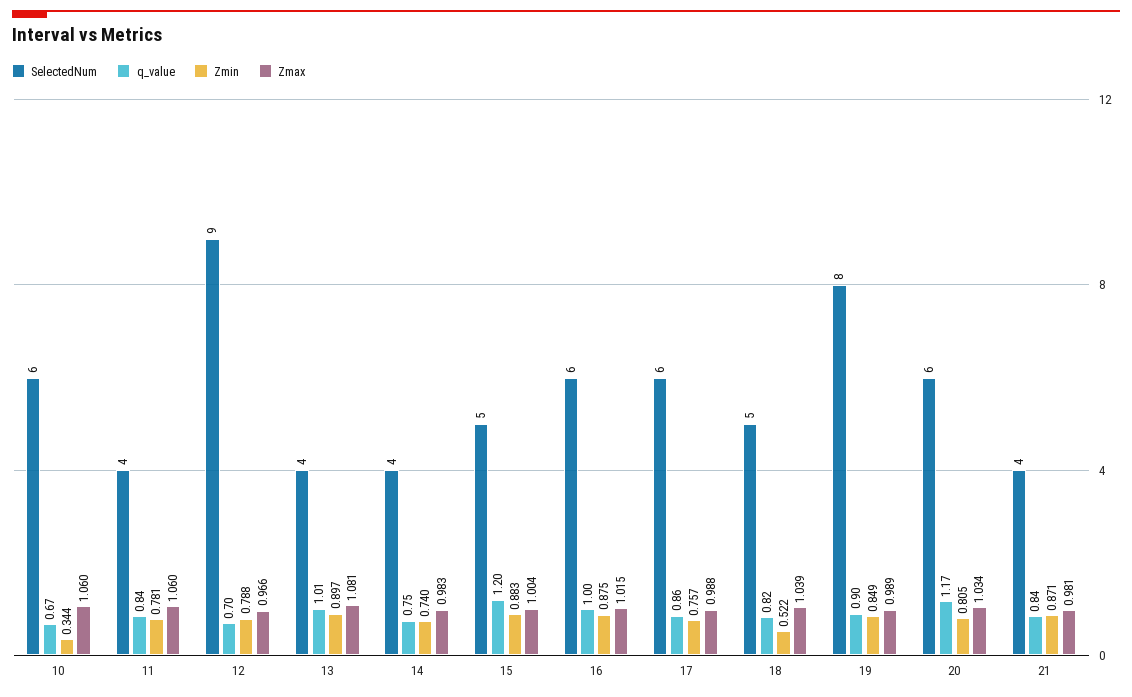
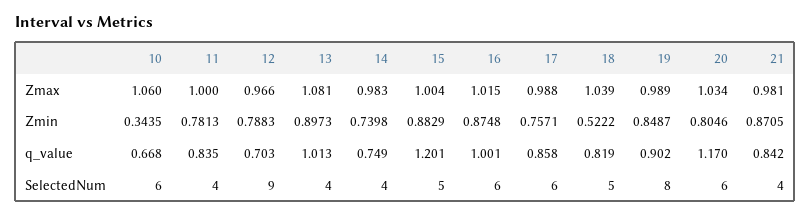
Zmax, 11: 1.06 -> 1

